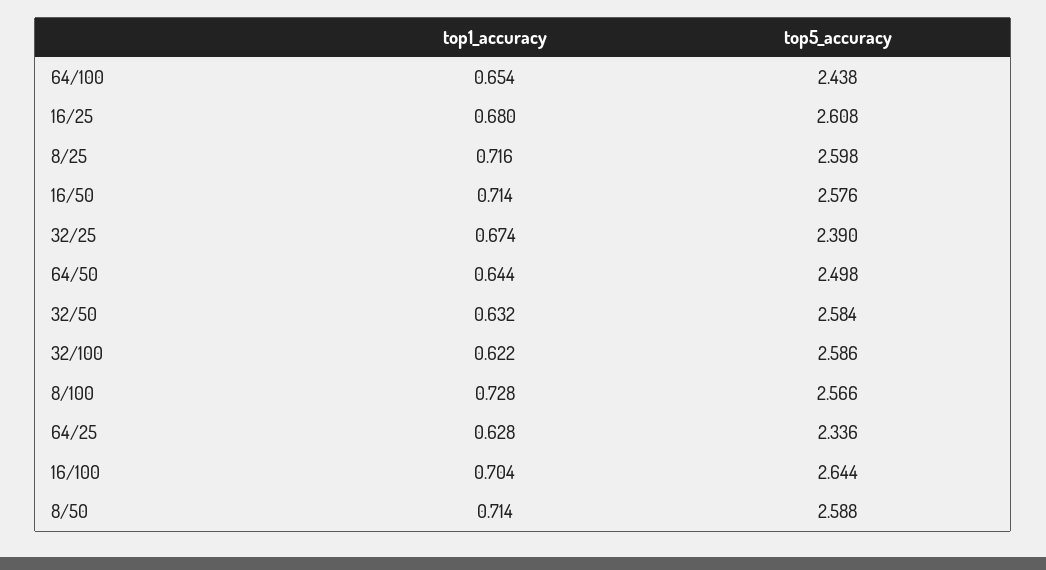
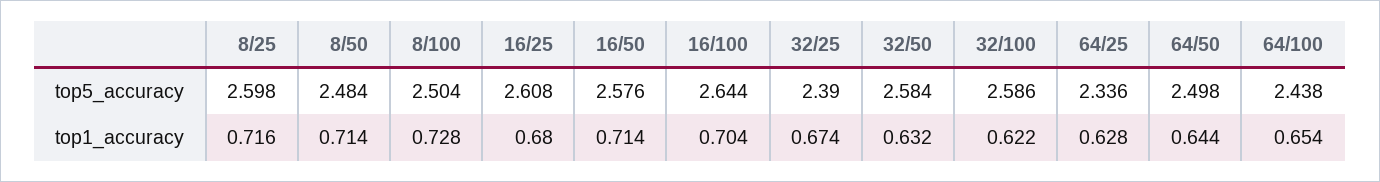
top5_accuracy, 8/100: 2.566 -> 2.504
top5_accuracy, 8/50: 2.588 -> 2.484

